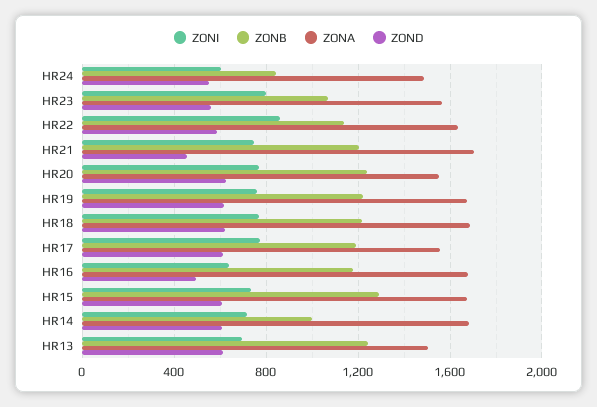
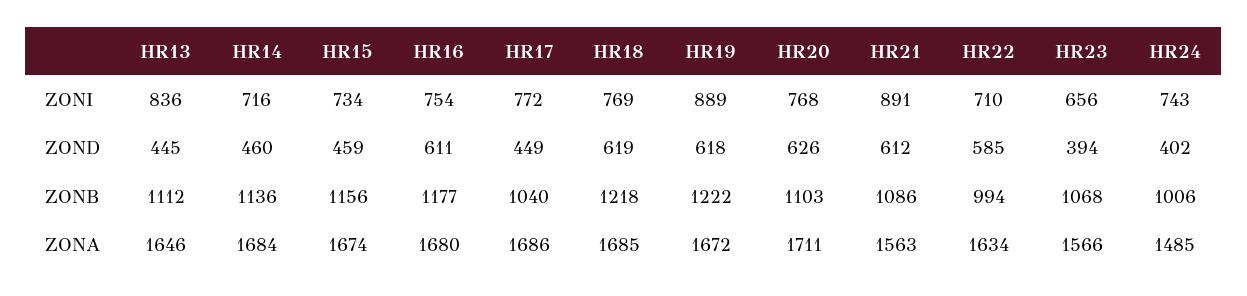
ZONI, HR24: 600 -> 743
ZONB, HR24: 850 -> 1006
ZOND, HR24: 550 -> 402
ZONI, HR23: 800 -> 656
ZOND, HR23: 550 -> 394
ZONI, HR22: 850 -> 710
ZONB, HR22: 1150 -> 994
ZONI, HR21: 750 -> 891
ZONB, HR21: 1200 -> 1086
ZONA, HR21: 1700 -> 1563
ZOND, HR21: 450 -> 612
ZONB, HR20: 1250 -> 1103
ZONA, HR20: 1550 -> 1711
ZONI, HR19: 750 -> 889
ZONB, HR17: 1200 -> 1040
ZONA, HR17: 1550 -> 1686
ZOND, HR17: 600 -> 449
ZONI, HR16: 650 -> 754
ZOND, HR16: 500 -> 611
ZONB, HR15: 1300 -> 1156
ZOND, HR15: 600 -> 459
ZONB, HR14: 1000 -> 1136
ZOND, HR14: 600 -> 460
ZONI, HR13: 700 -> 836
ZONB, HR13: 1250 -> 1112
ZONA, HR13: 1500 -> 1646
ZOND, HR13: 600 -> 445

